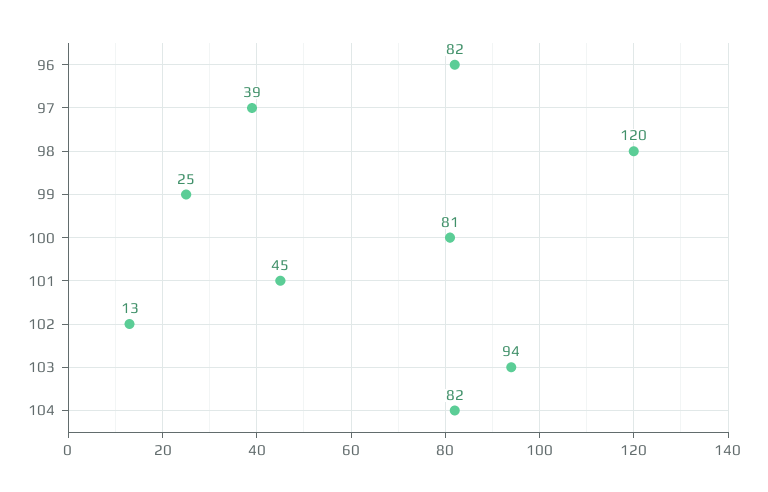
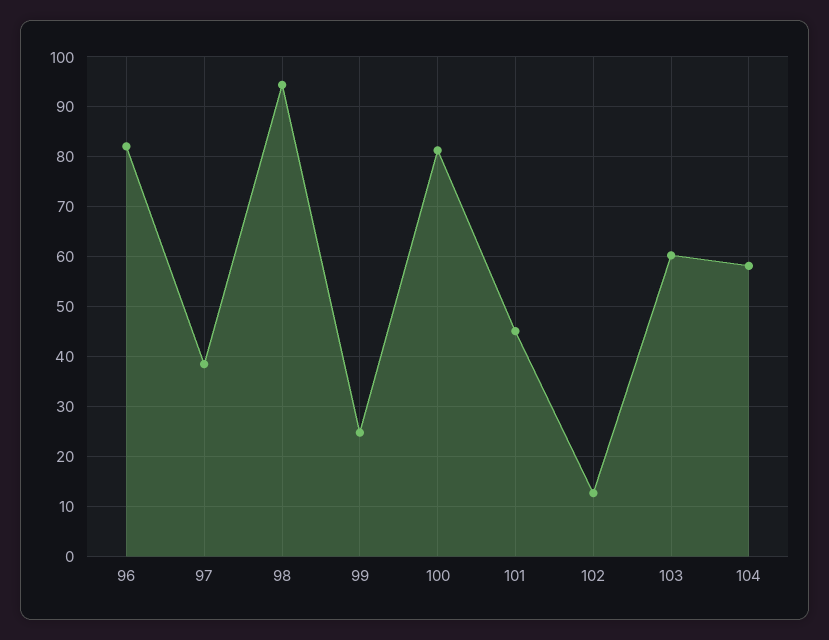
98: 120 -> 94
103: 94 -> 60
104: 82 -> 58

